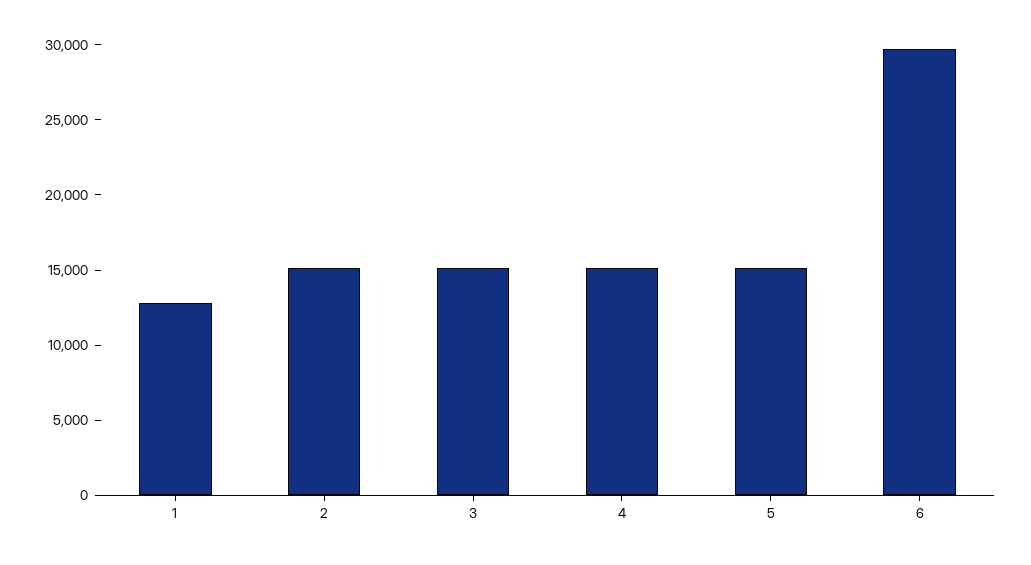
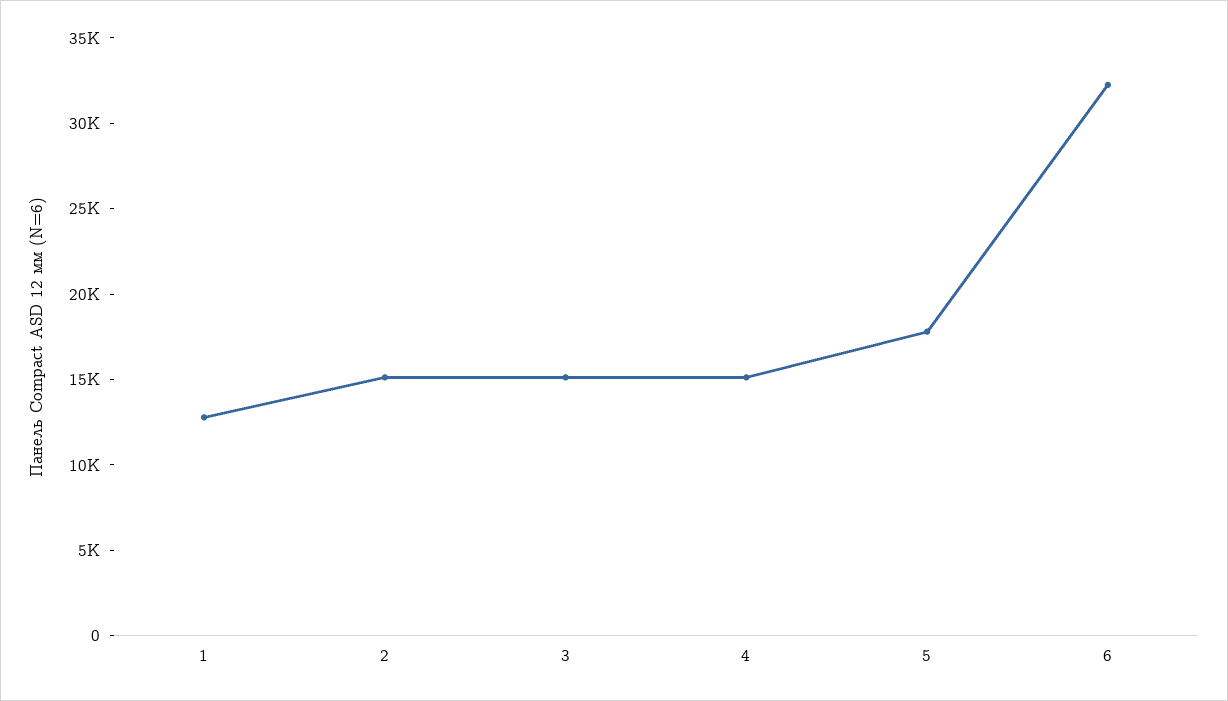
5: 15000 -> 18000
6: 30000 -> 32000

